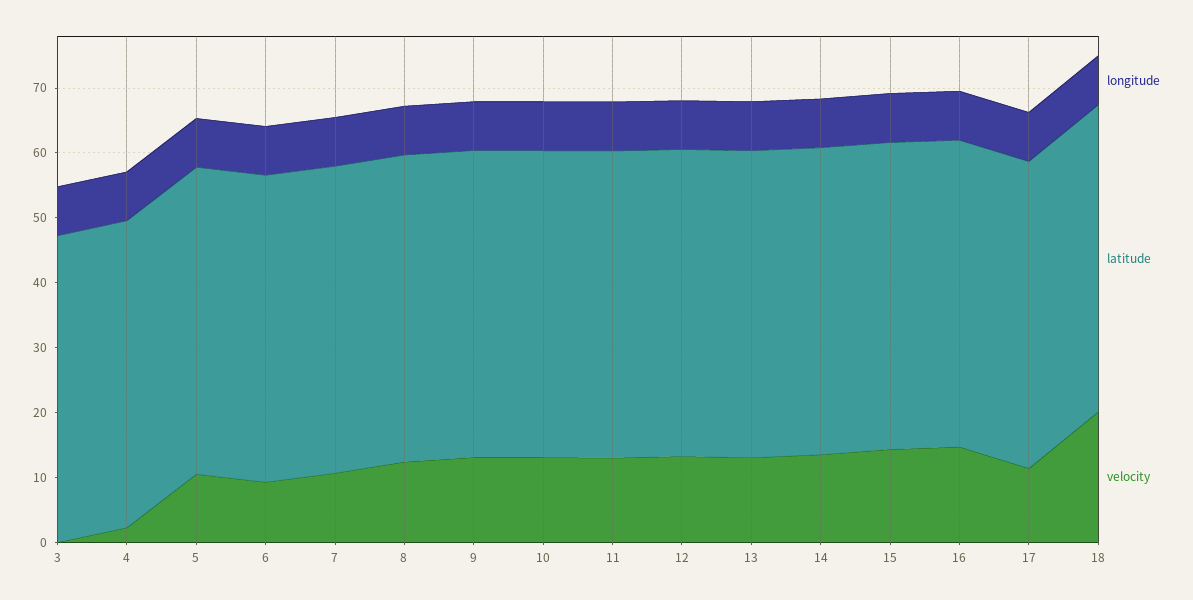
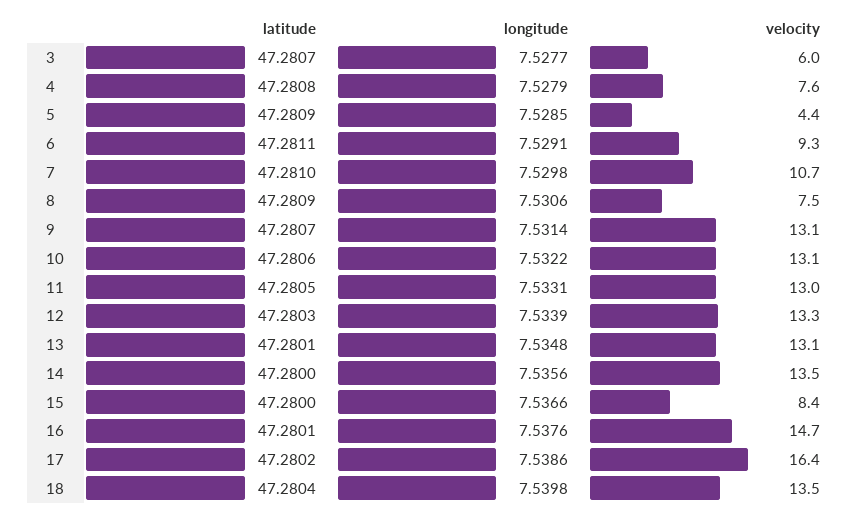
velocity, 3: 0 -> 6
velocity, 4: 2 -> 7.6
velocity, 5: 10 -> 4.4
velocity, 8: 12 -> 7.5
velocity, 15: 14 -> 8.4
velocity, 17: 12 -> 16.4
velocity, 18: 20 -> 13.5

